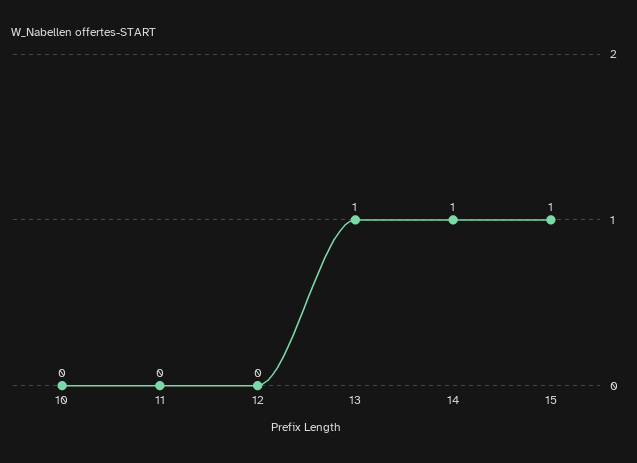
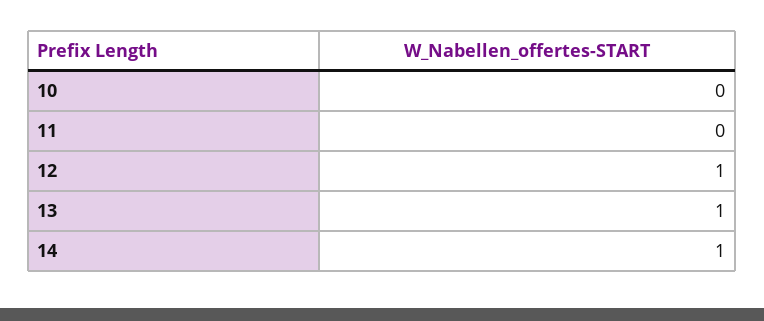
12: 0 -> 1
15: 1 -> none

